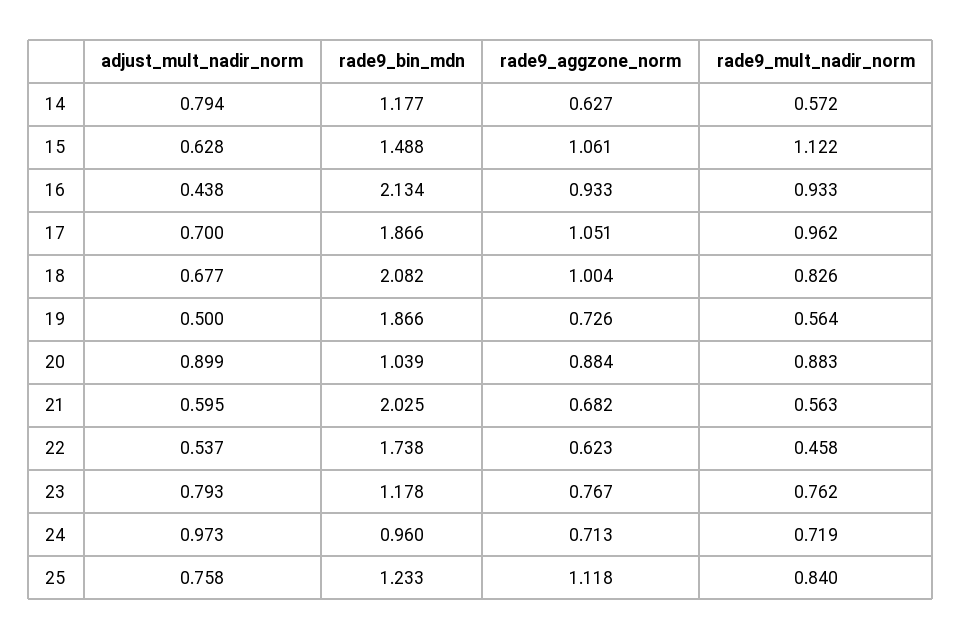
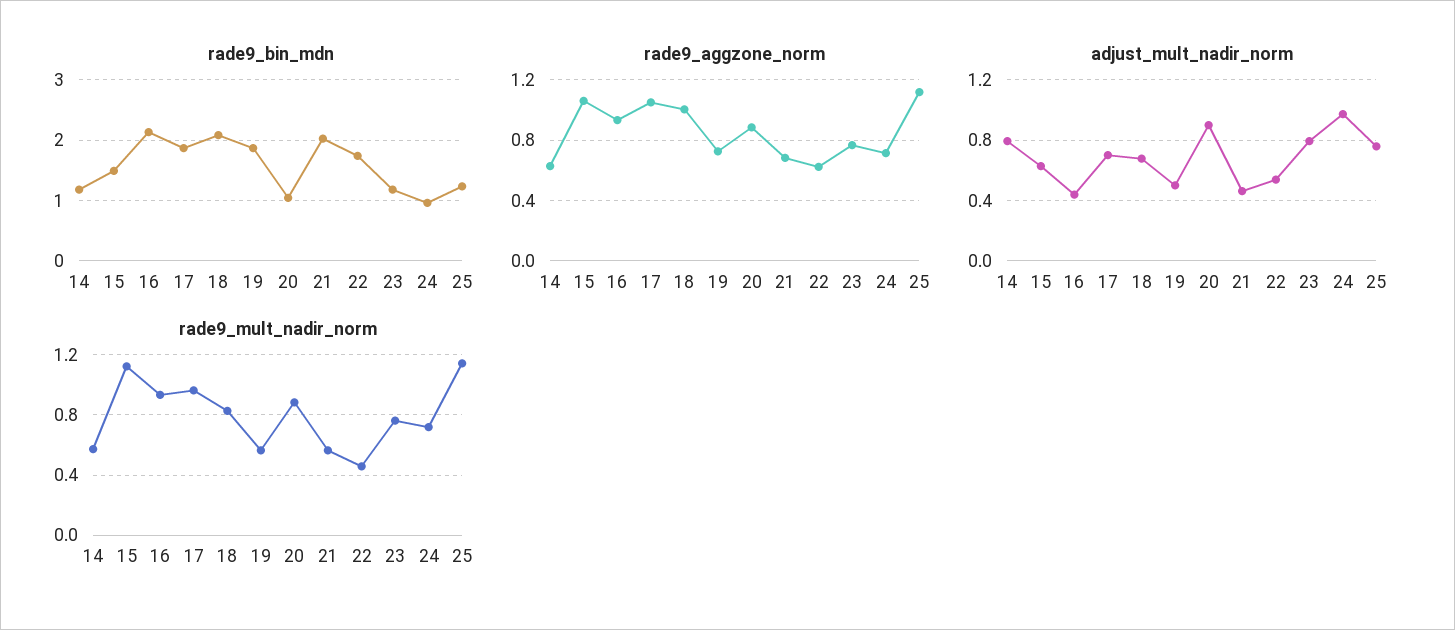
adjust_mult_nadir_norm, 21: 0.595 -> 0.45
rade9_mult_nadir_norm, 25: 0.84 -> 1.15

